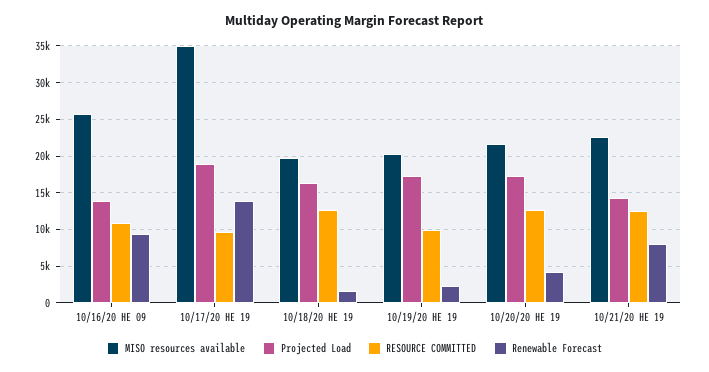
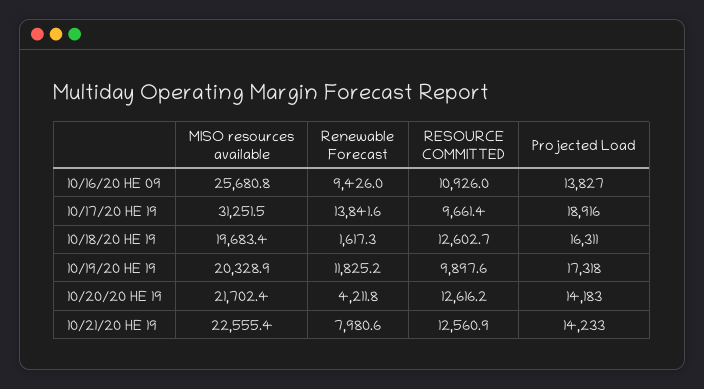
MISO resources available, 10/17/20 HE 19: 35000 -> 31251.5
Renewable Forecast, 10/19/20 HE 19: 2000 -> 11825.2
Projected Load, 10/20/20 HE 19: 17000 -> 14183

